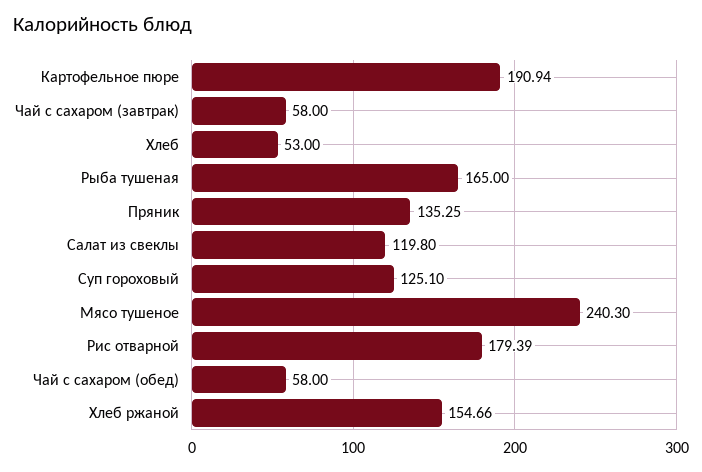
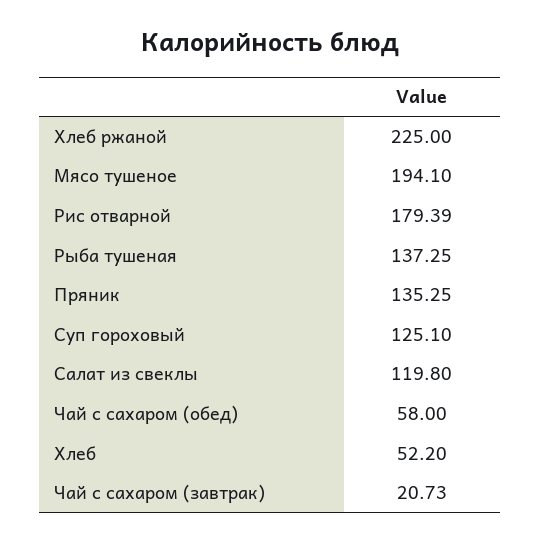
Картофельное пюре: 190.94 -> none
Чай с сахаром (завтрак): 58 -> 20.73
Хлеб: 53 -> 52.2
Рыба тушеная: 165 -> 137.25
Мясо тушеное: 240.3 -> 194.1
Хлеб ржаной: 154.66 -> 225

